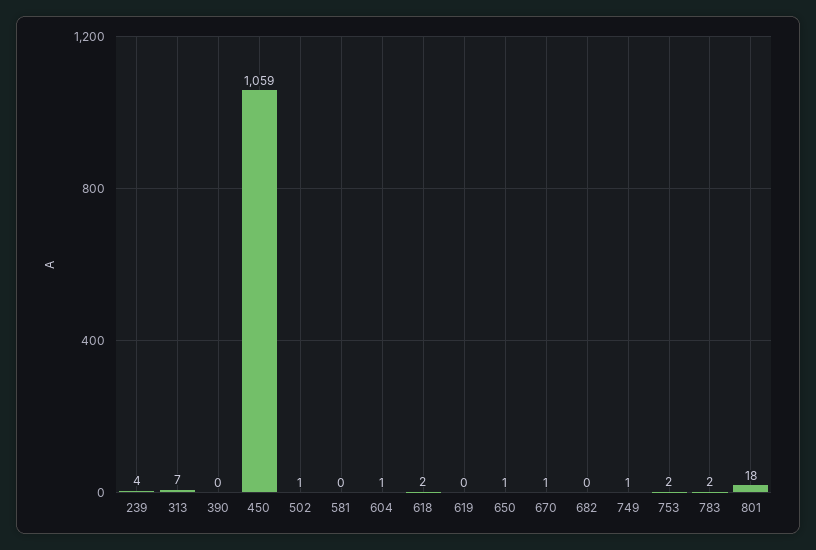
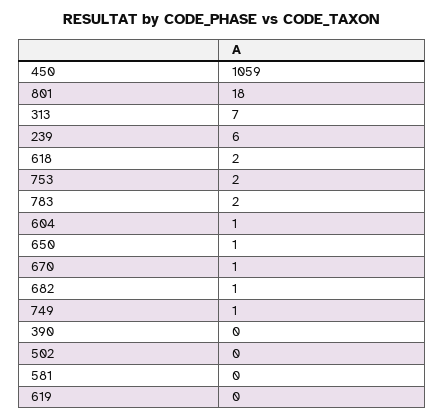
239: 4 -> 6
502: 1 -> 0
682: 0 -> 1

